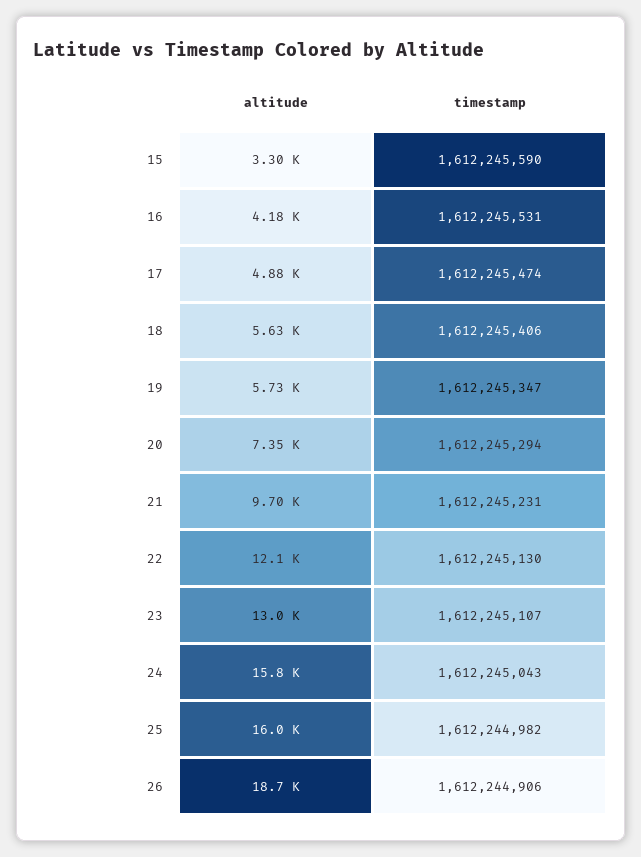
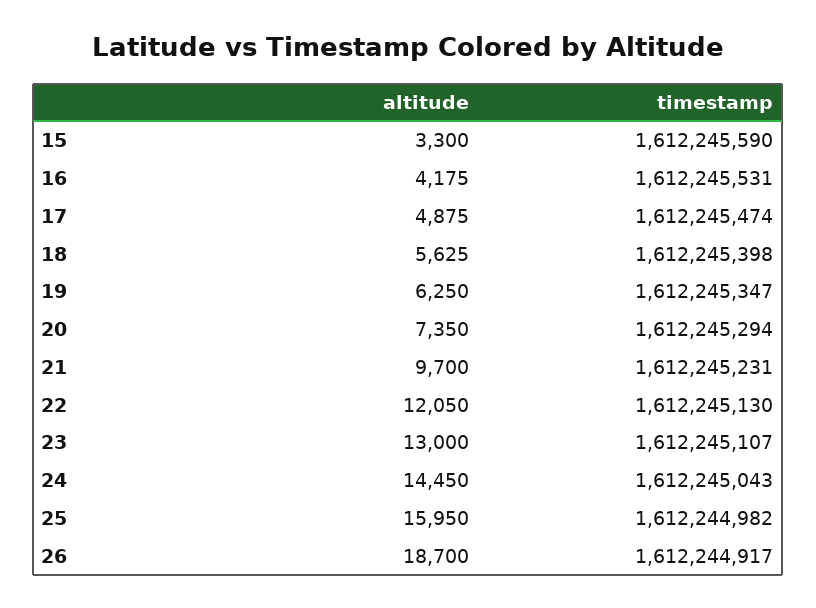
timestamp, 18: 1612245406 -> 1612245398
altitude, 19: 5730 -> 6250
altitude, 24: 15800 -> 14450
timestamp, 26: 1612244906 -> 1612244917

